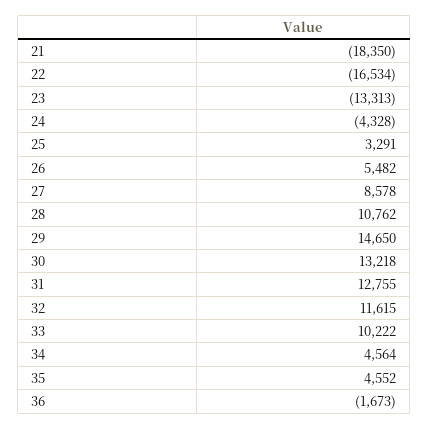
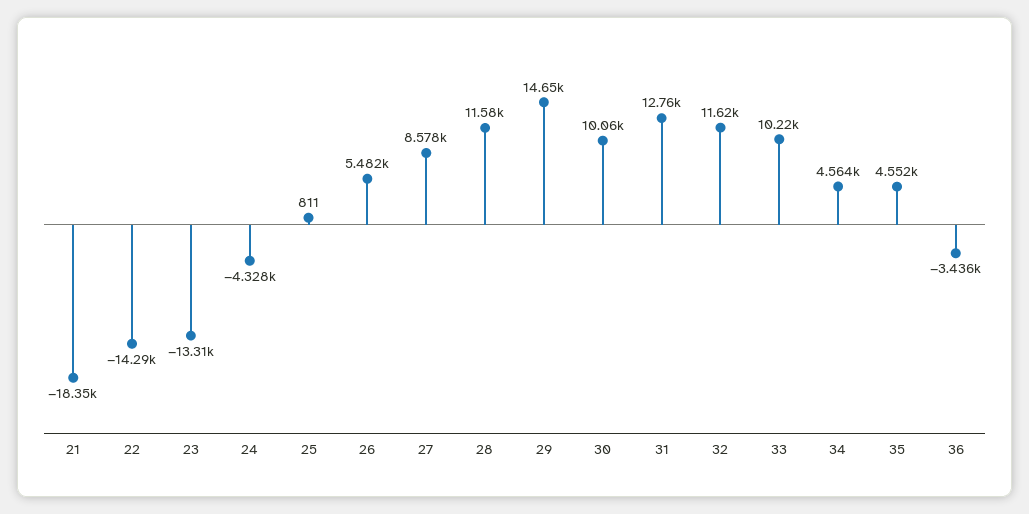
22: -16534 -> -14290
25: 3291 -> 811
28: 10762 -> 11580
30: 13218 -> 10060
36: -1673 -> -3436

